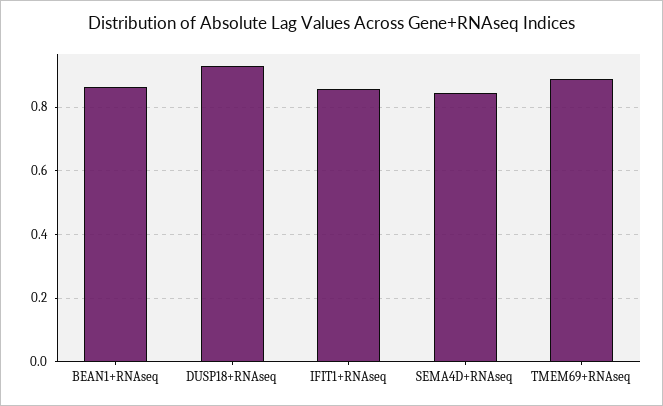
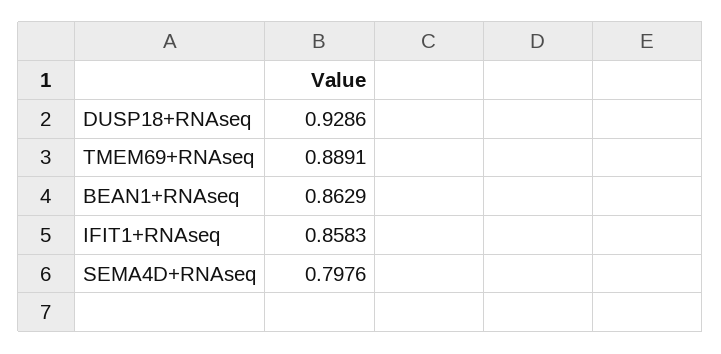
SEMA4D+RNAseq: 0.84 -> 0.7976

